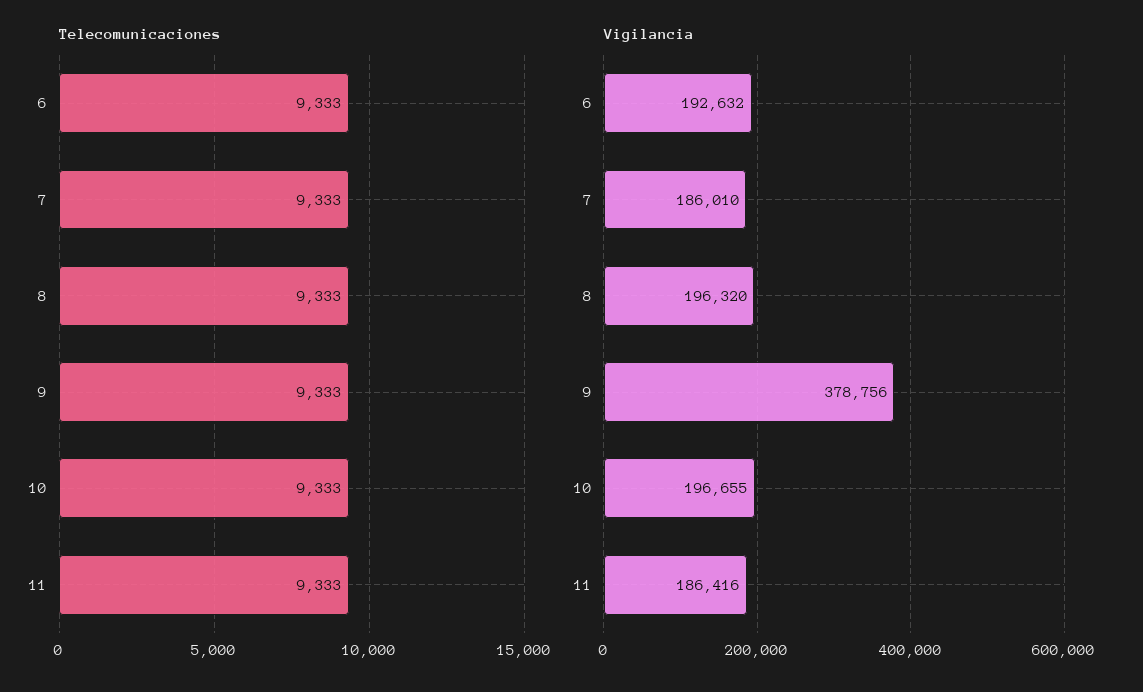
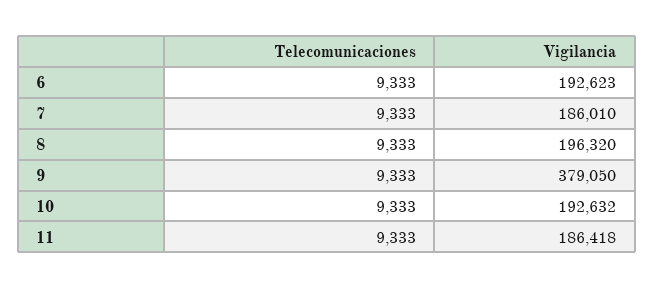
Vigilancia, 6: 192632 -> 192623
Vigilancia, 9: 378756 -> 379050
Vigilancia, 10: 196655 -> 192632
Vigilancia, 11: 186416 -> 186418

